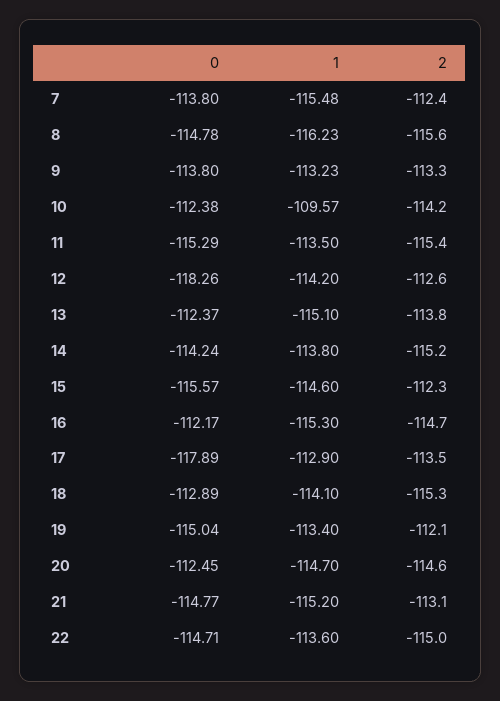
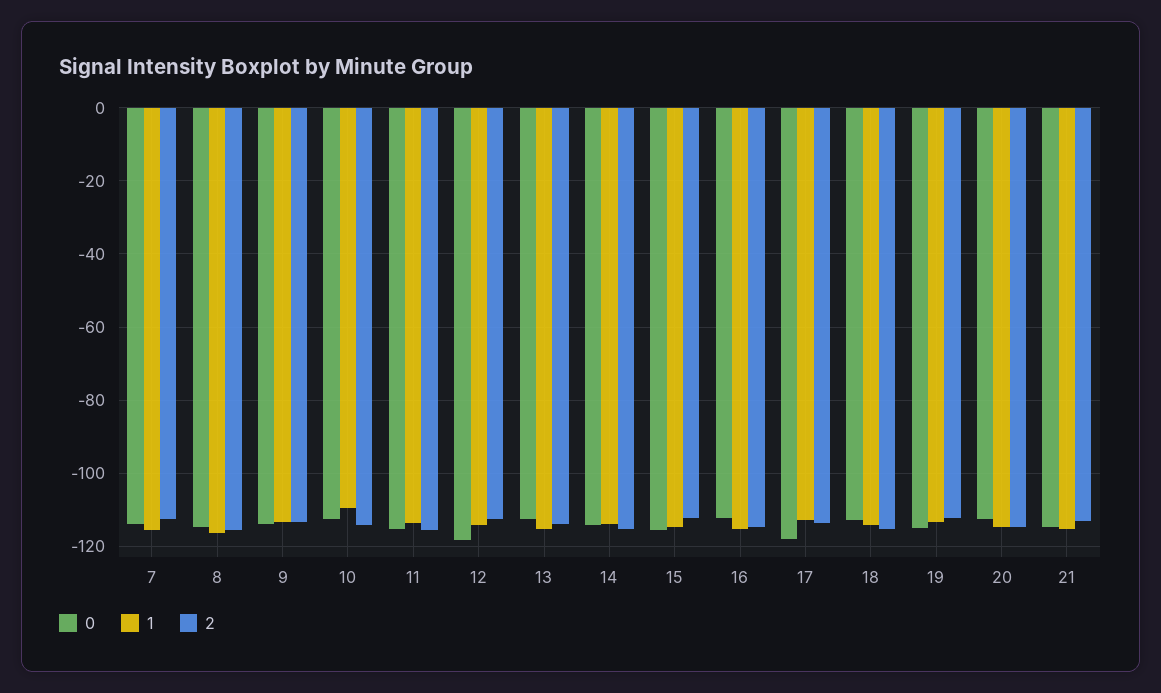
0, 22: -114.71 -> none
1, 22: -113.6 -> none
2, 22: -115 -> none

